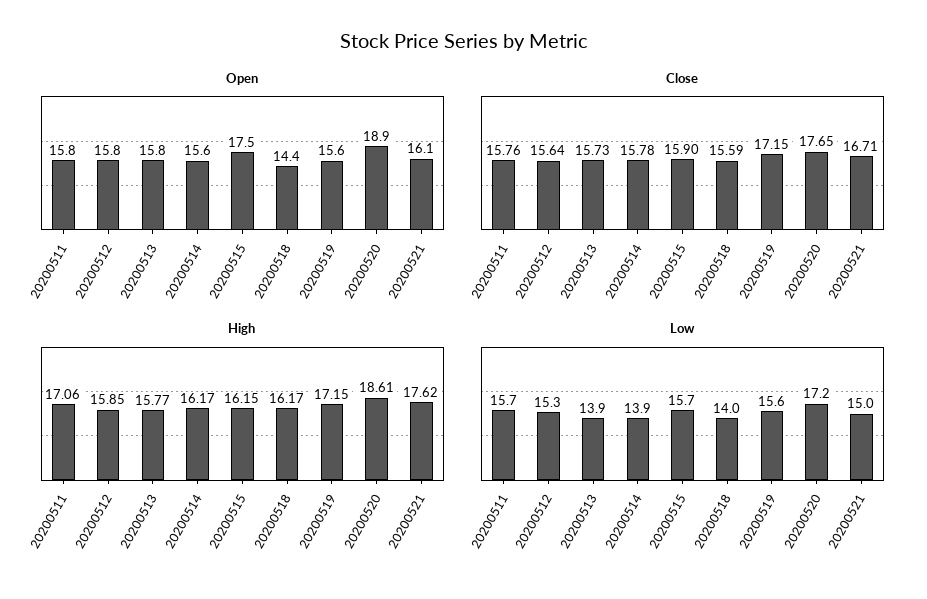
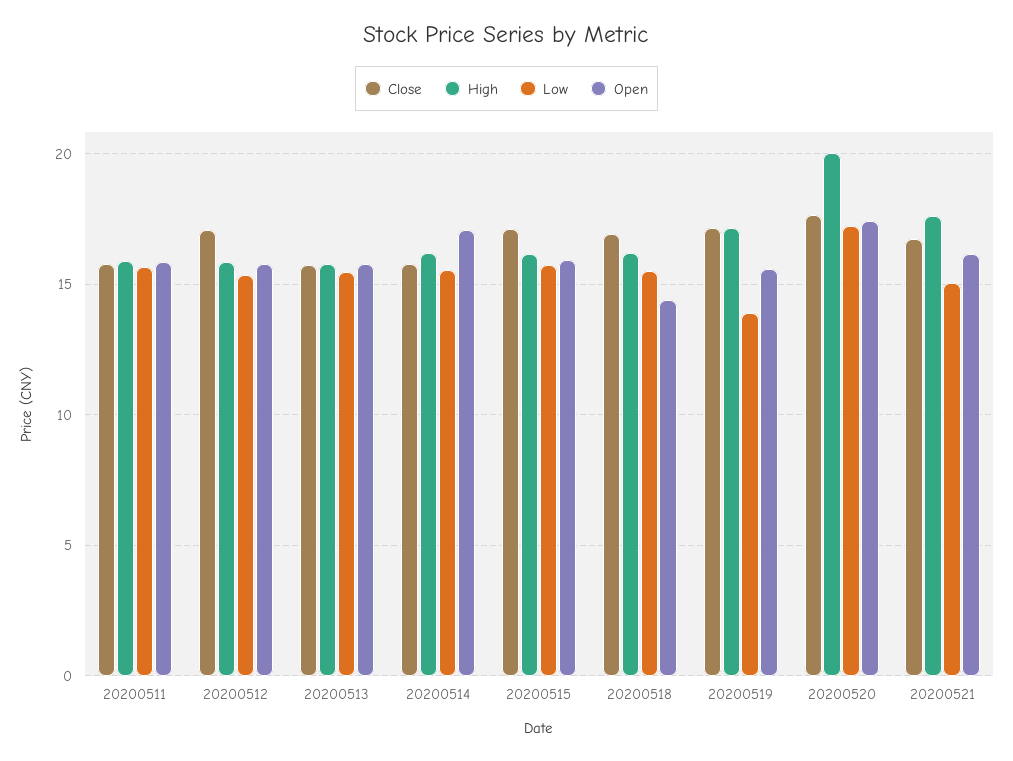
Open, 20200514: 15.6 -> 17
Open, 20200515: 17.5 -> 16
Open, 20200520: 18.9 -> 17.5
Close, 20200512: 15.64 -> 17
Close, 20200515: 15.9 -> 17
Close, 20200518: 15.59 -> 17
High, 20200511: 17.06 -> 16
High, 20200520: 18.61 -> 20
Low, 20200513: 13.9 -> 15.5
Low, 20200514: 13.9 -> 15.5
Low, 20200518: 14 -> 15.5
Low, 20200519: 15.6 -> 14

